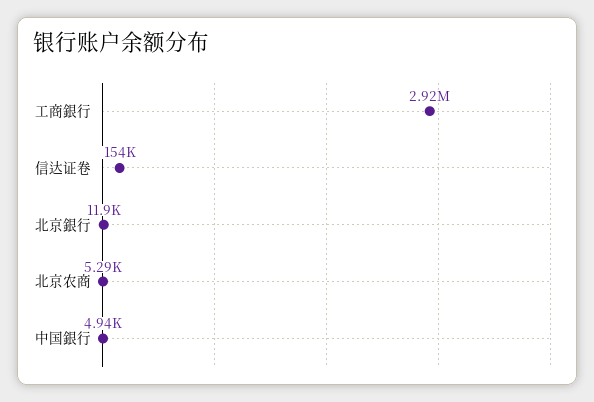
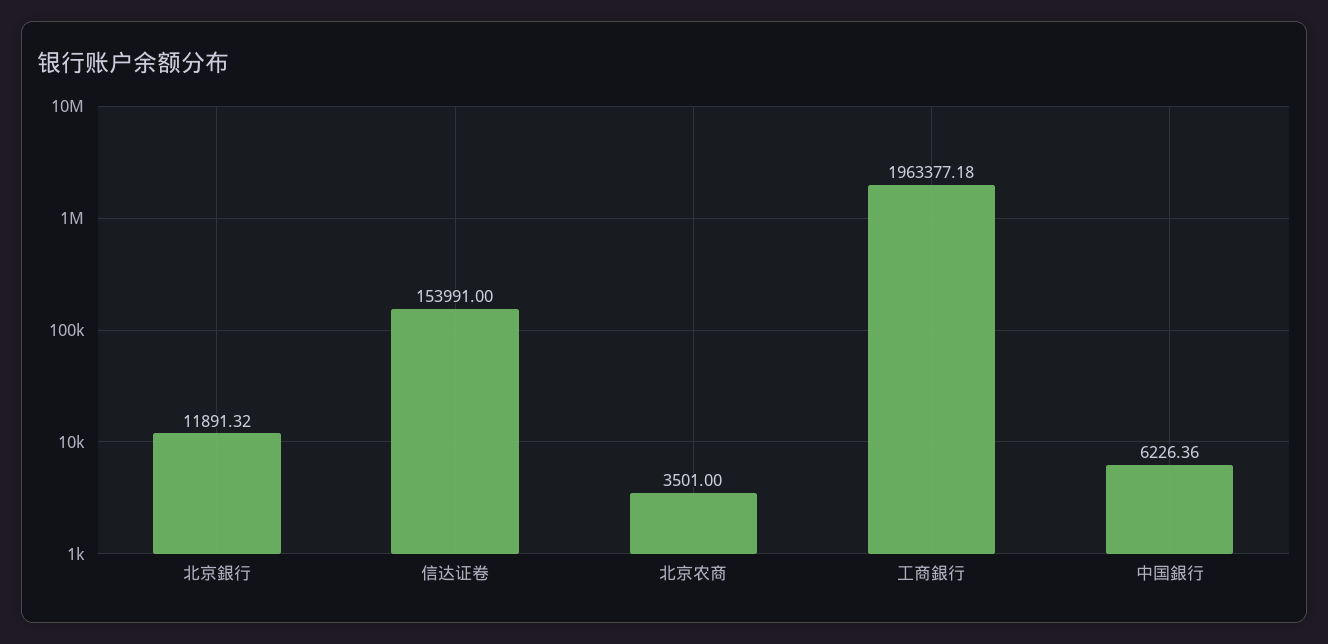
工商銀行: 2920000 -> 1963377.18
北京农商: 5290 -> 3501
中国銀行: 4940 -> 6226.36

